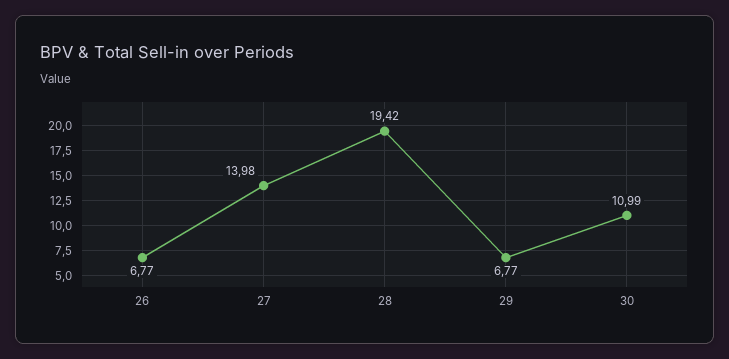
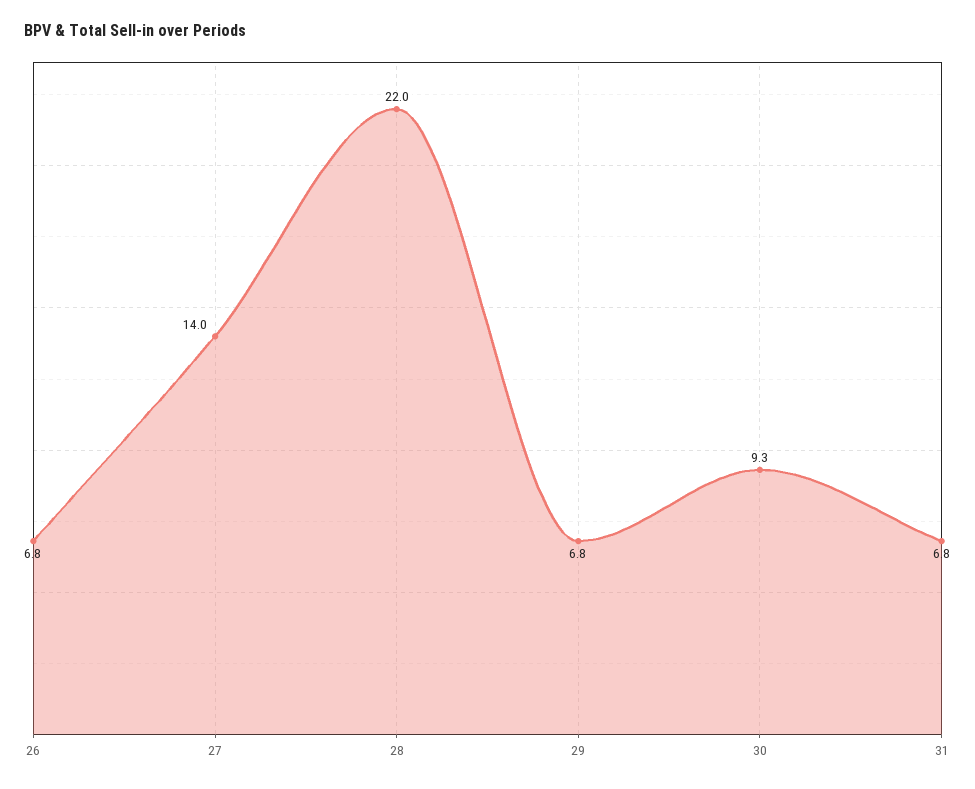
28: 19.42 -> 22
30: 10.99 -> 9.3
31: none -> 6.8

